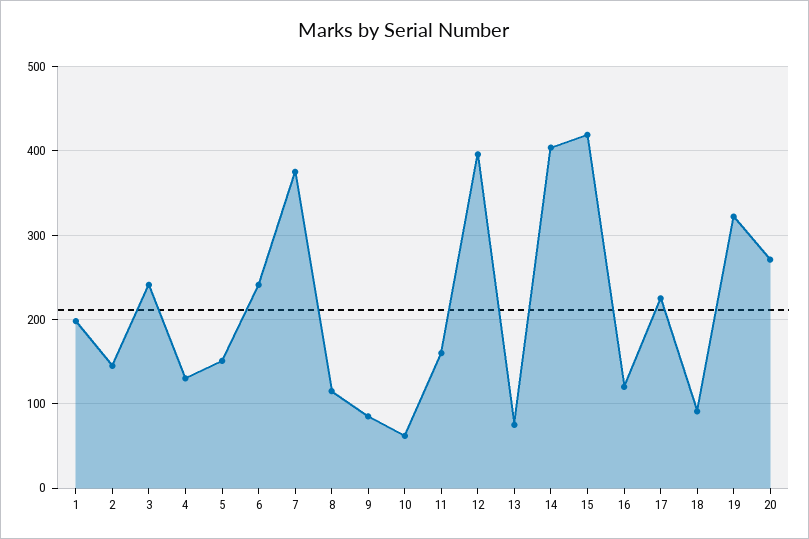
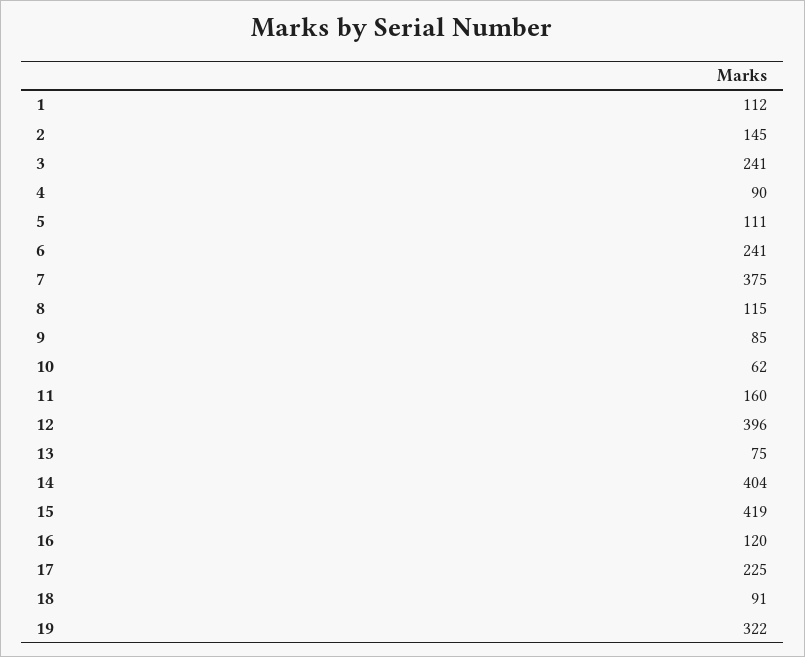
1: 200 -> 112
4: 130 -> 90
5: 150 -> 111
20: 270 -> none

